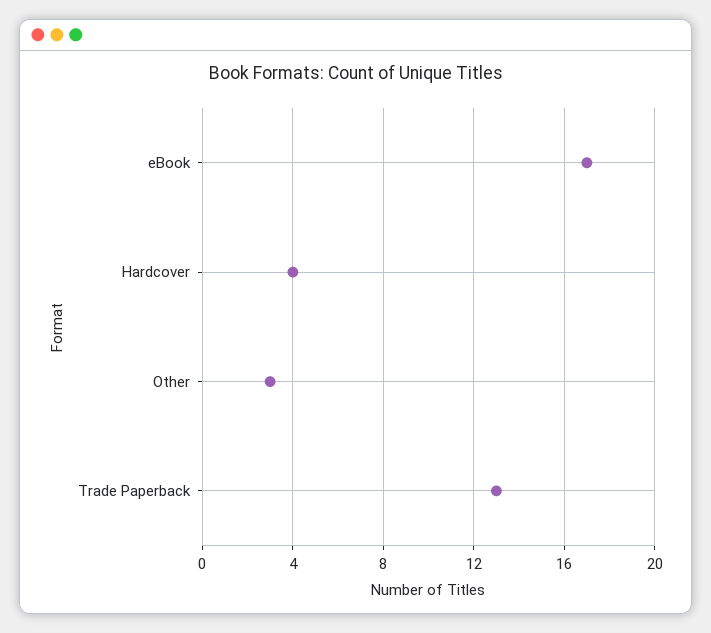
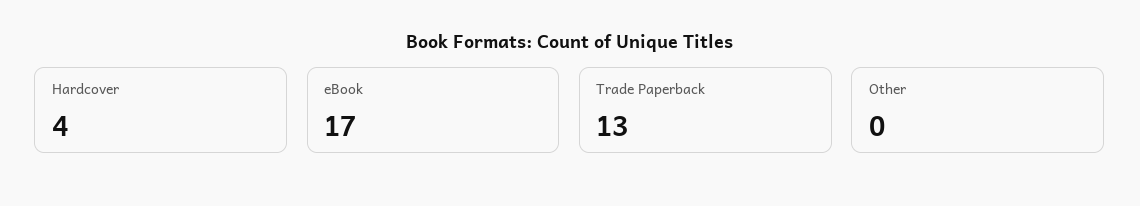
Other: 3 -> 0

